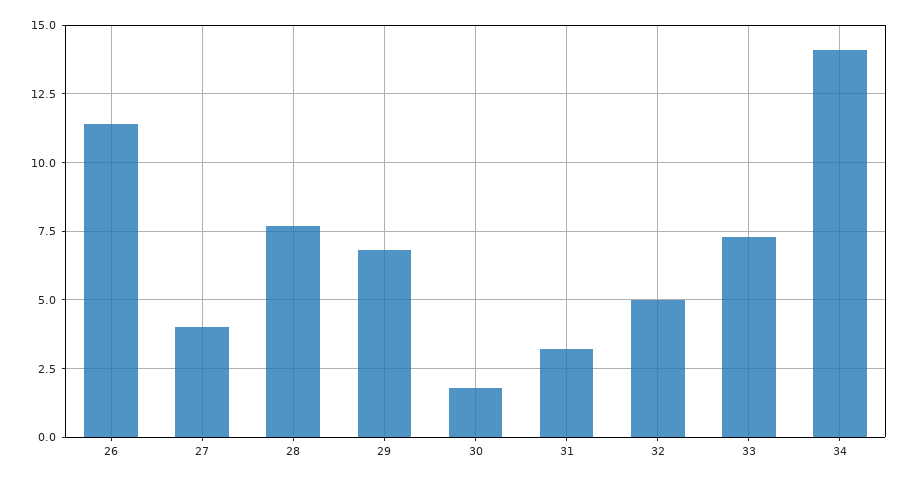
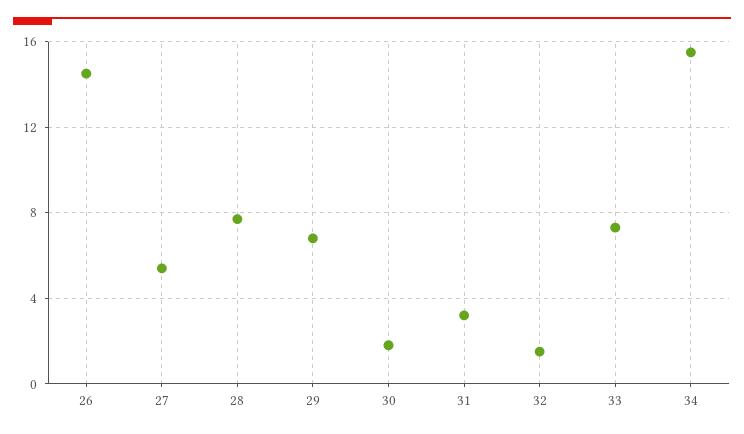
26: 11.5 -> 14.5
27: 4 -> 5.5
32: 5 -> 1.5
34: 14 -> 15.5

